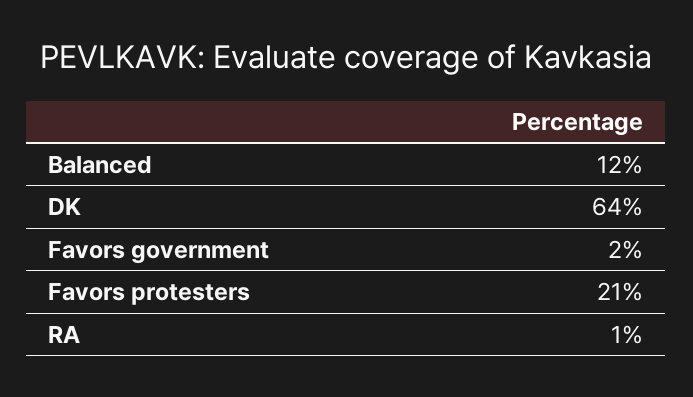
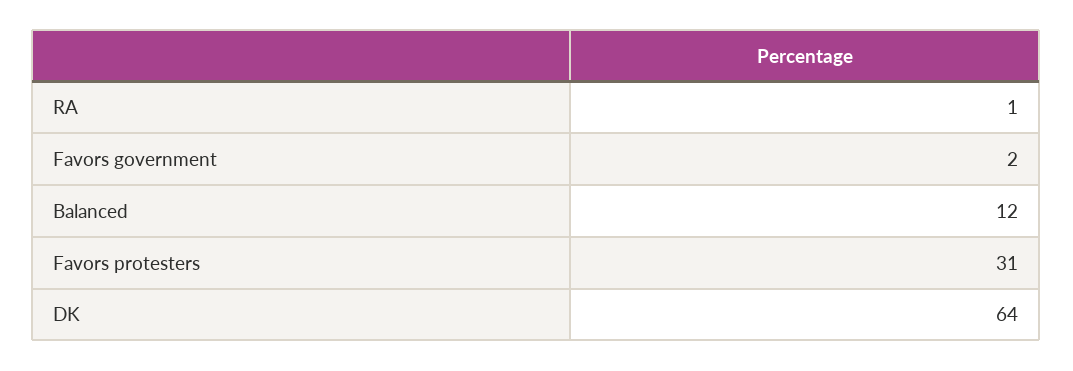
Favors protesters: 21 -> 31

